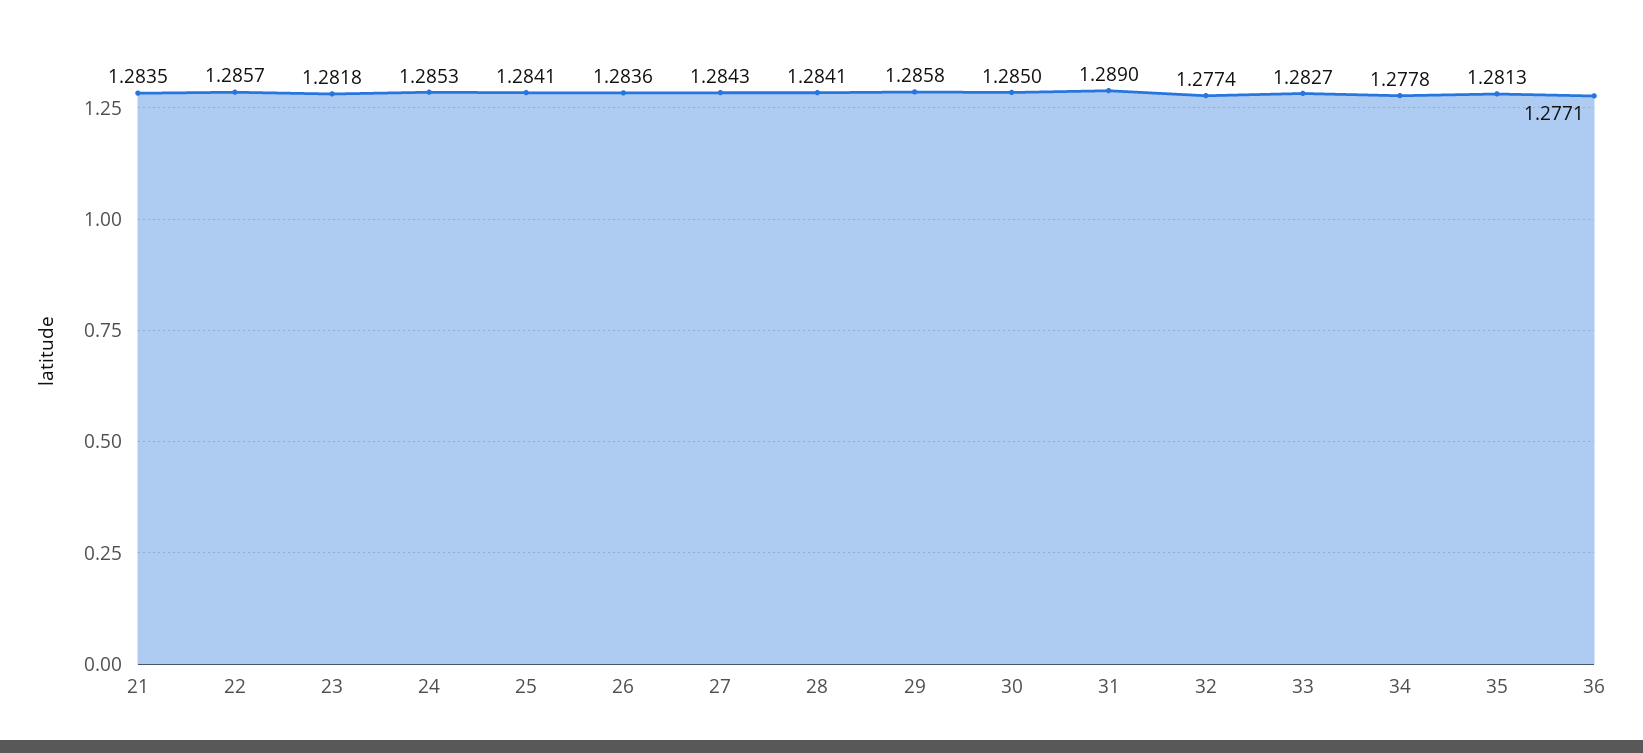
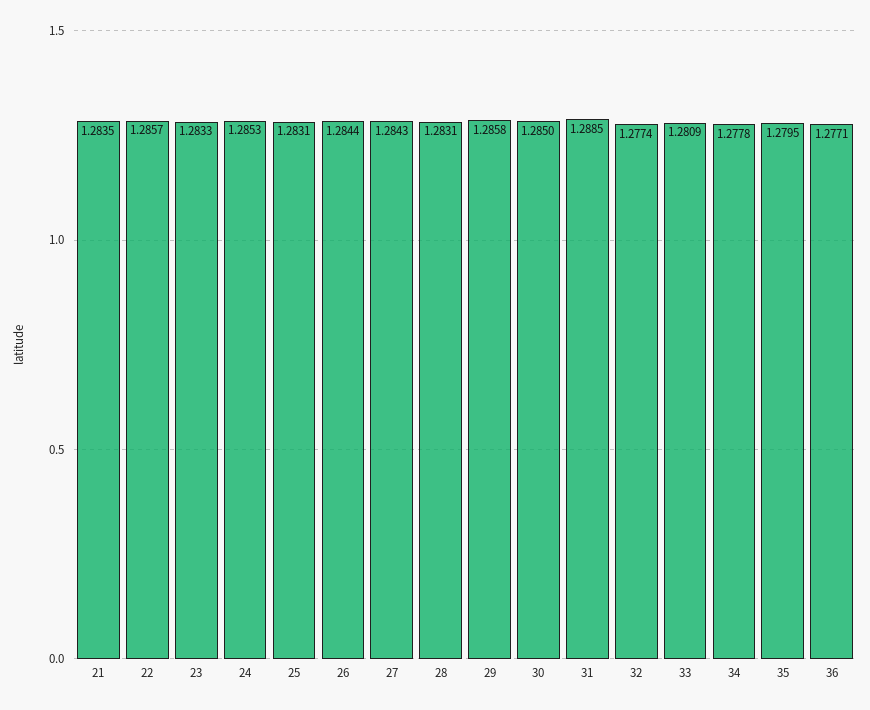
23: 1.2818 -> 1.2833
25: 1.2841 -> 1.2831
26: 1.2836 -> 1.2844
28: 1.2841 -> 1.2831
31: 1.289 -> 1.2885
33: 1.2827 -> 1.2809
35: 1.2813 -> 1.2795

